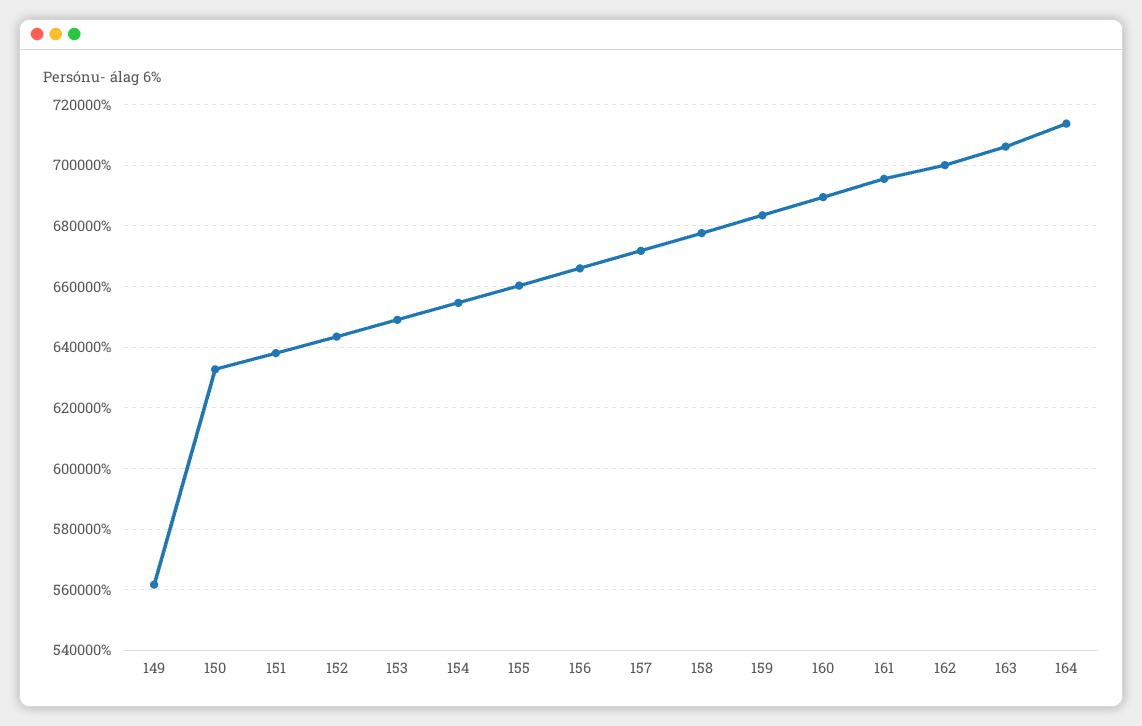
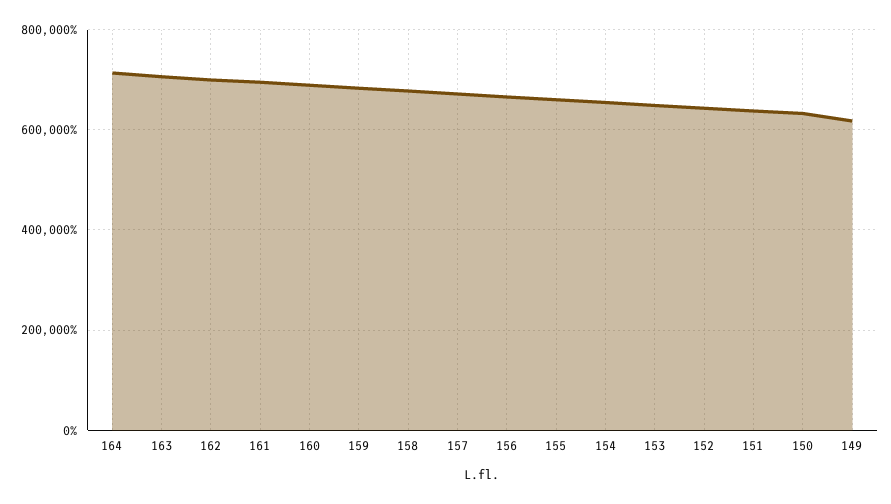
149: 562000 -> 620000

